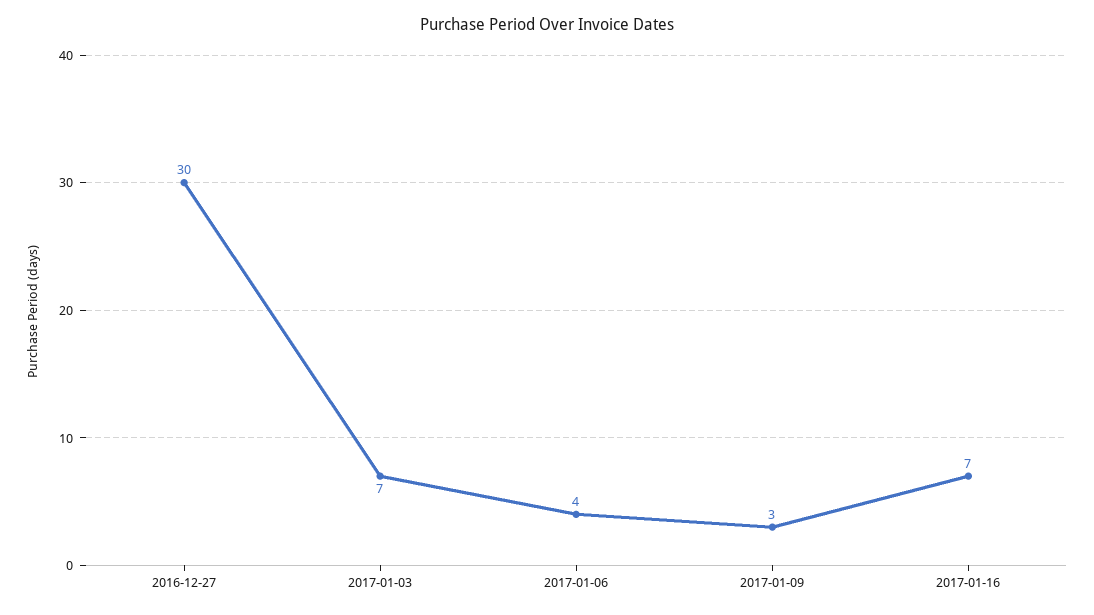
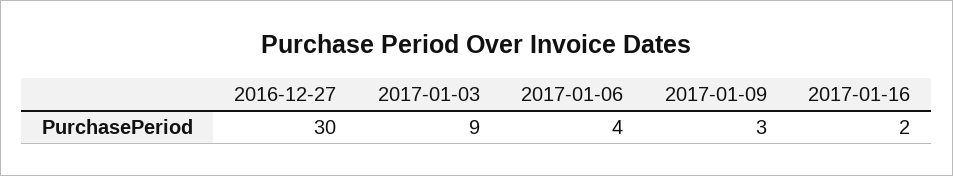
2017-01-03: 7 -> 9
2017-01-16: 7 -> 2

